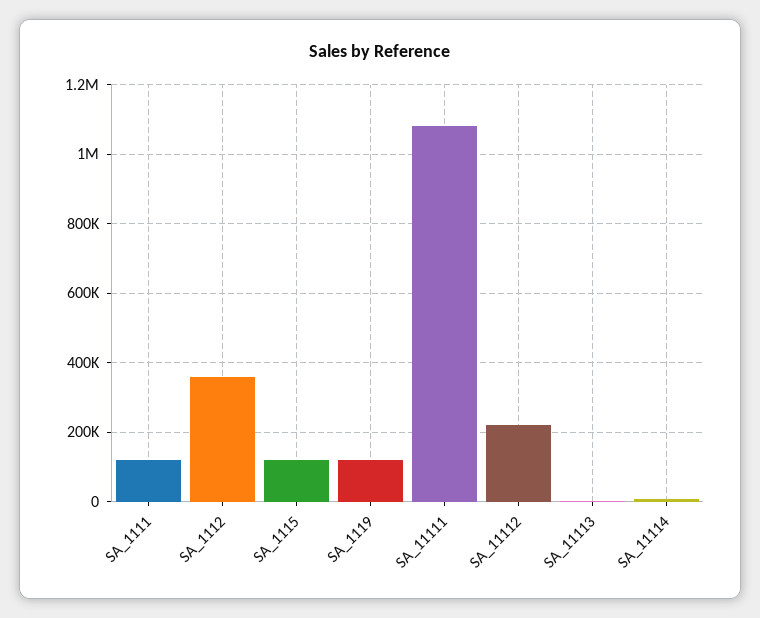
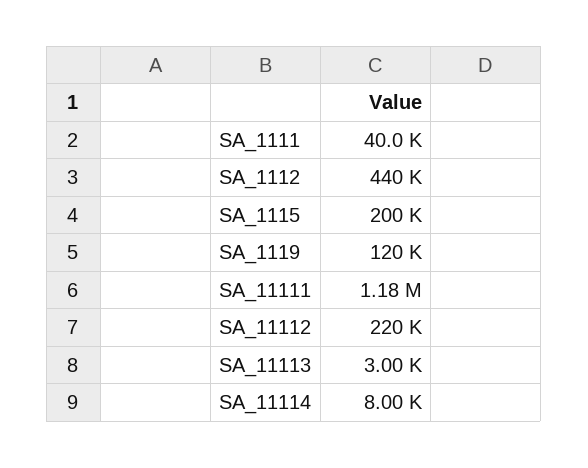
SA_1111: 120000 -> 40000
SA_1112: 360000 -> 440000
SA_1115: 120000 -> 200000
SA_11111: 1080000 -> 1180000

